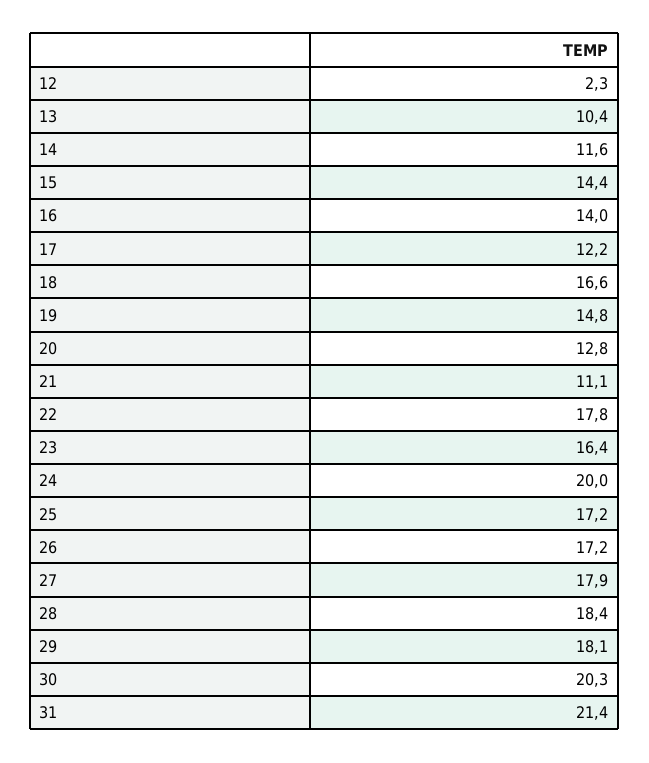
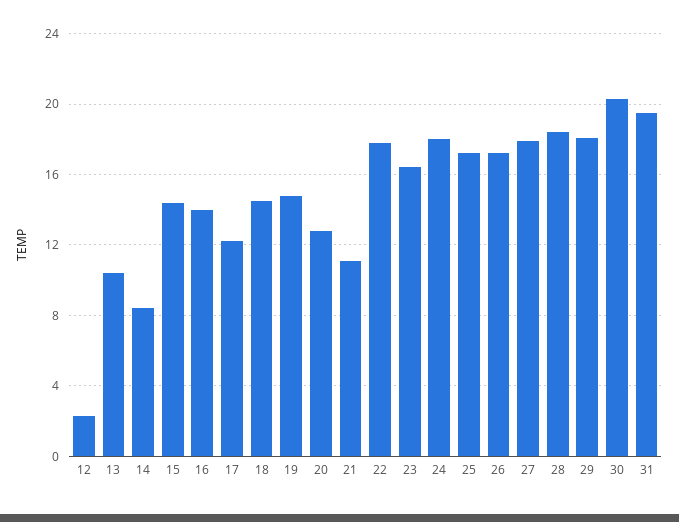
14: 11.6 -> 8.5
18: 16.6 -> 14.5
24: 20 -> 18
31: 21.4 -> 19.5

